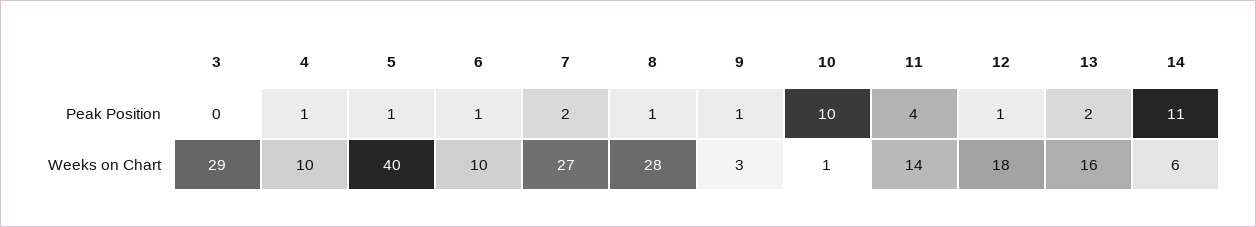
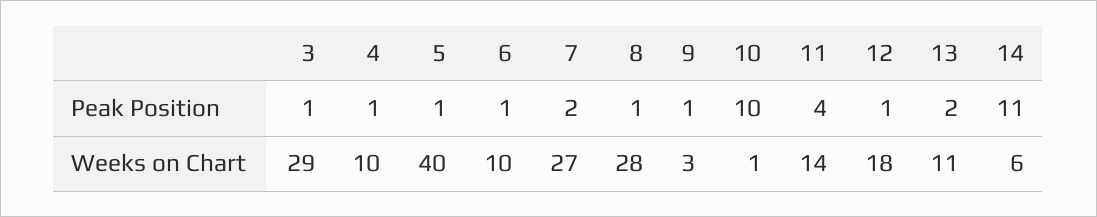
3, Peak Position: 0 -> 1
13, Weeks on Chart: 16 -> 11

